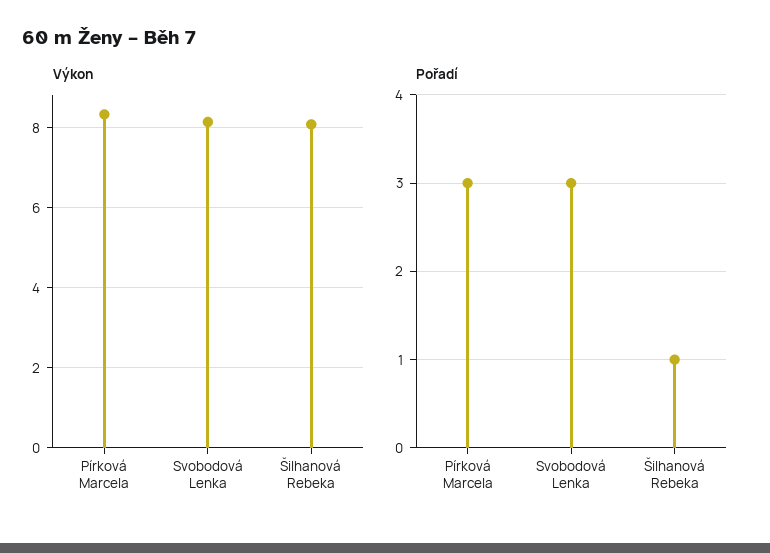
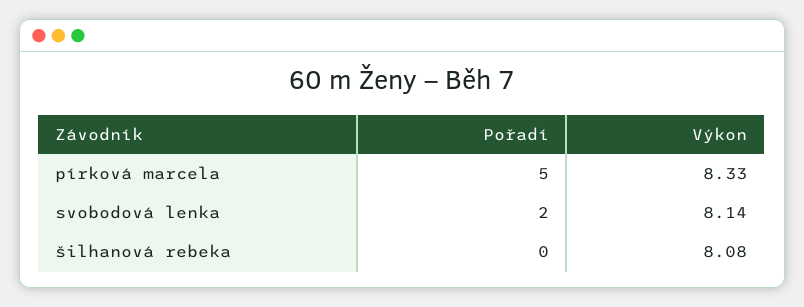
Pořadí, Pírková Marcela: 3 -> 5
Pořadí, Svobodová Lenka: 3 -> 2
Pořadí, Šilhanová Rebeka: 1 -> 0

